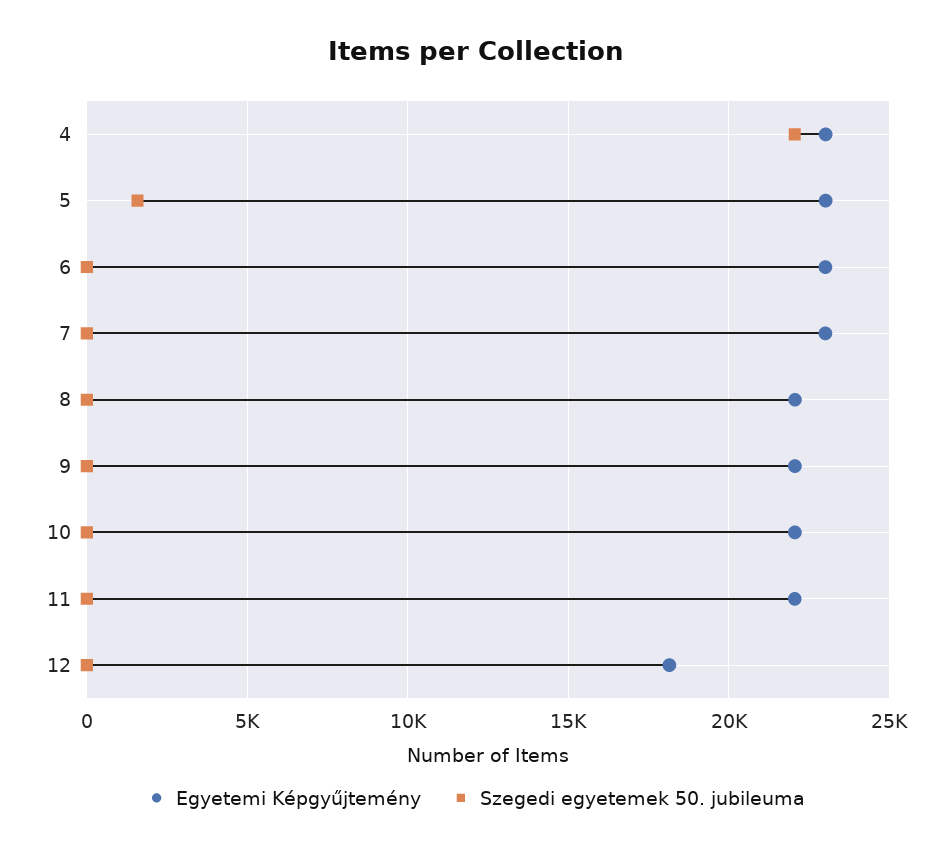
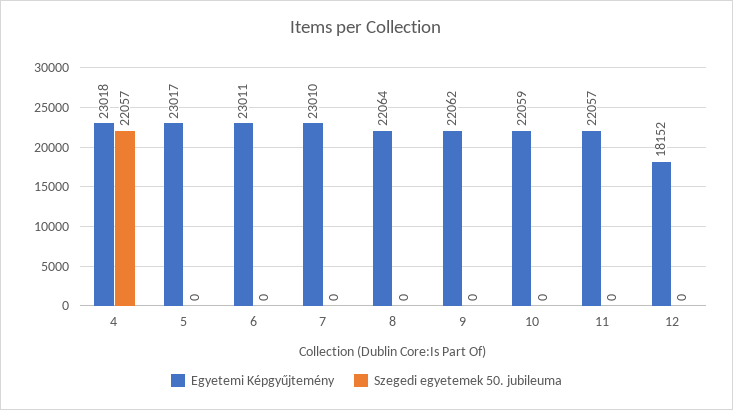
Szegedi egyetemek 50. jubileuma, 5: 1500 -> 0

